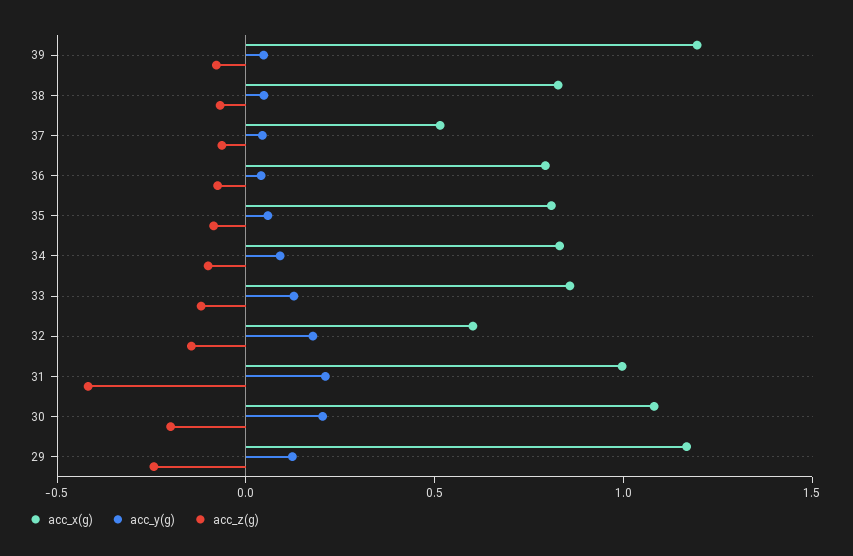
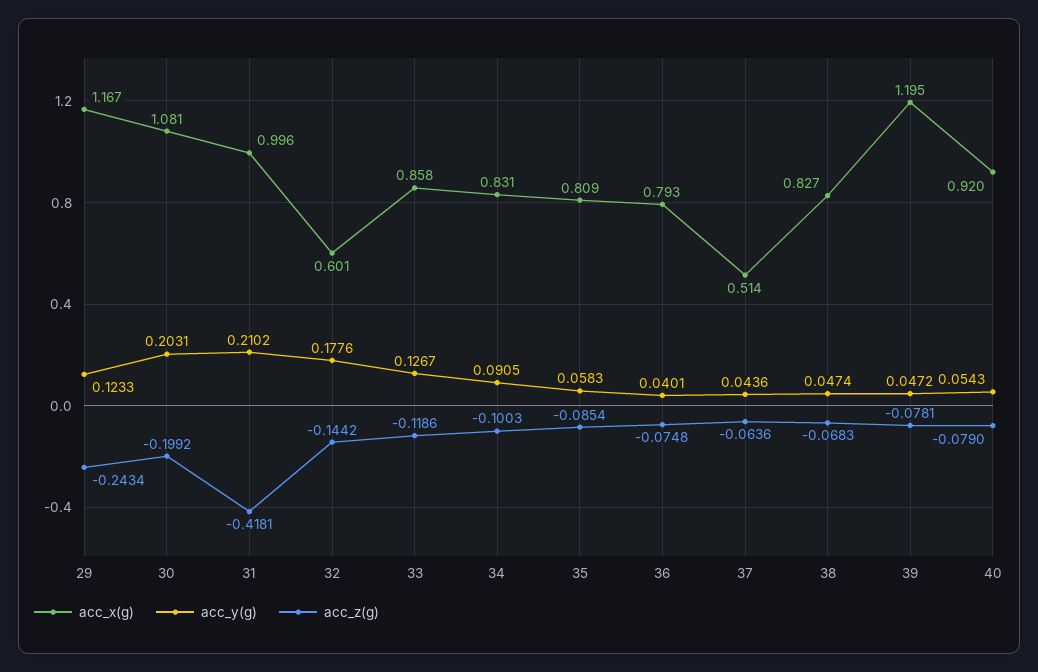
acc_x(g), 40: none -> 0.92
acc_y(g), 40: none -> 0.0543
acc_z(g), 40: none -> -0.079

